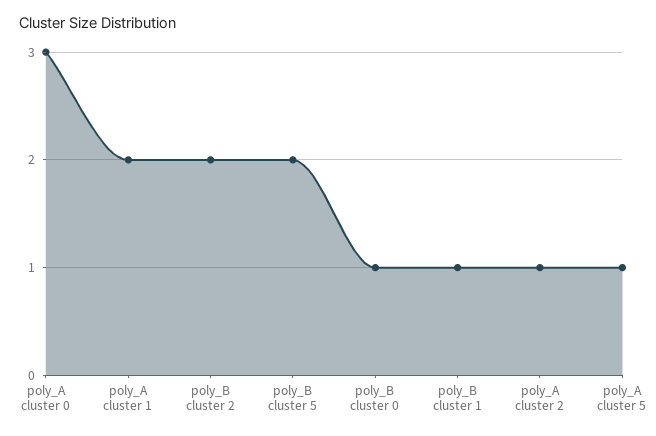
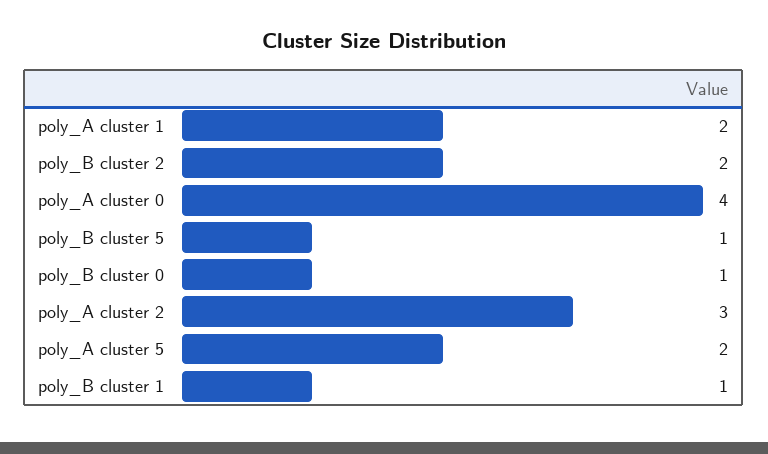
poly_A cluster 0: 3 -> 4
poly_B cluster 5: 2 -> 1
poly_A cluster 2: 1 -> 3
poly_A cluster 5: 1 -> 2

